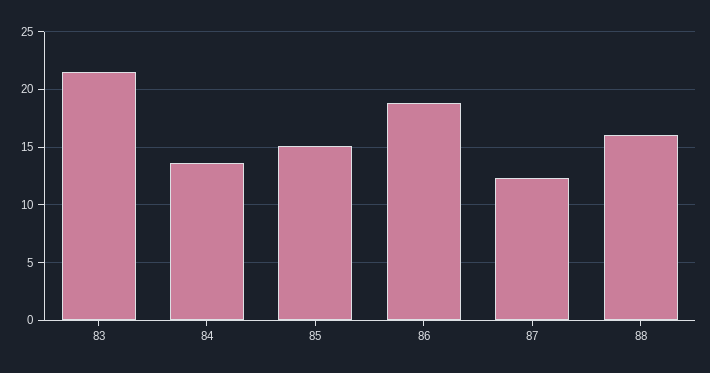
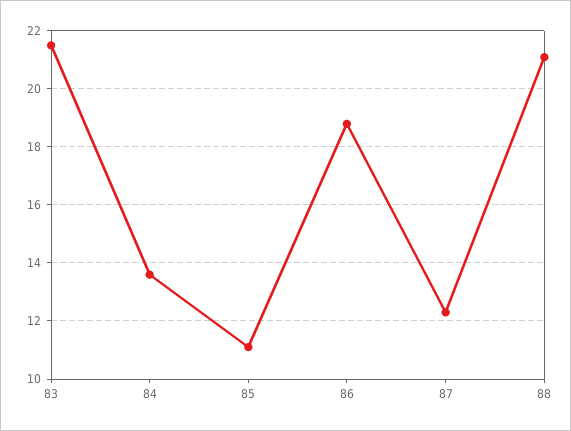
85: 15 -> 11
88: 16 -> 21

